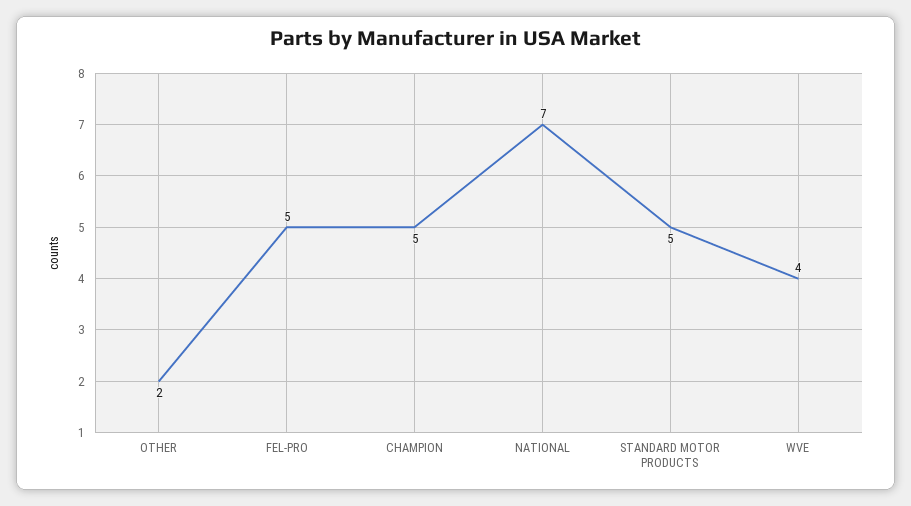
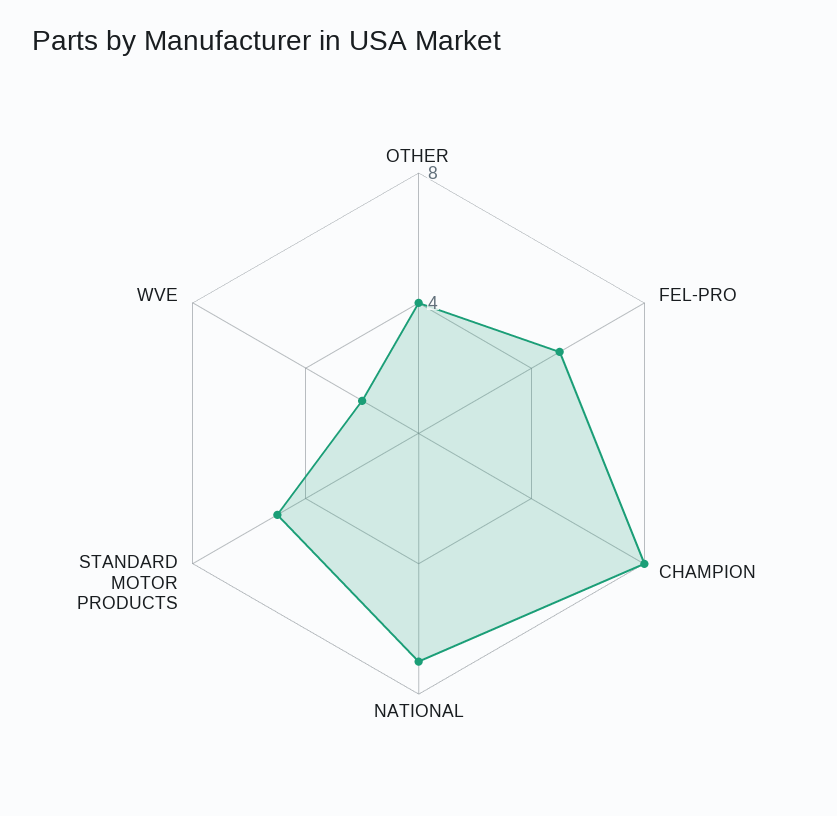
OTHER: 2 -> 4
CHAMPION: 5 -> 8
WVE: 4 -> 2

